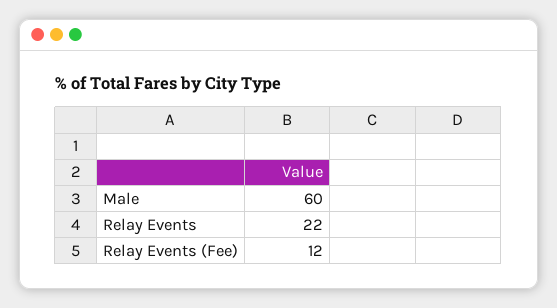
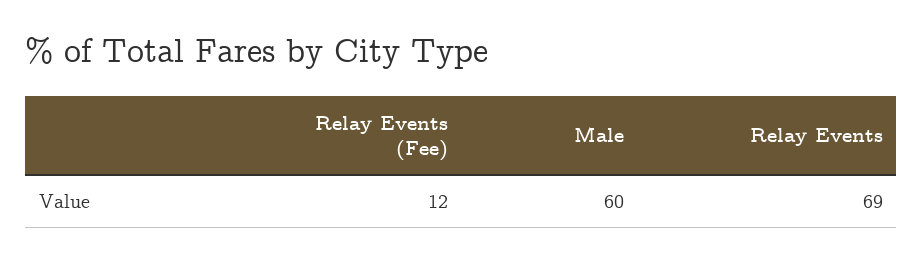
Relay Events: 22 -> 69

